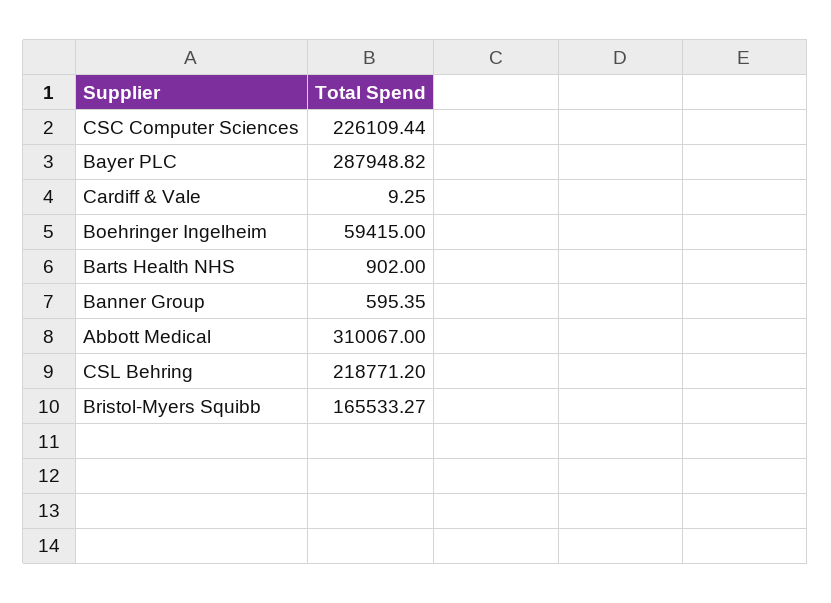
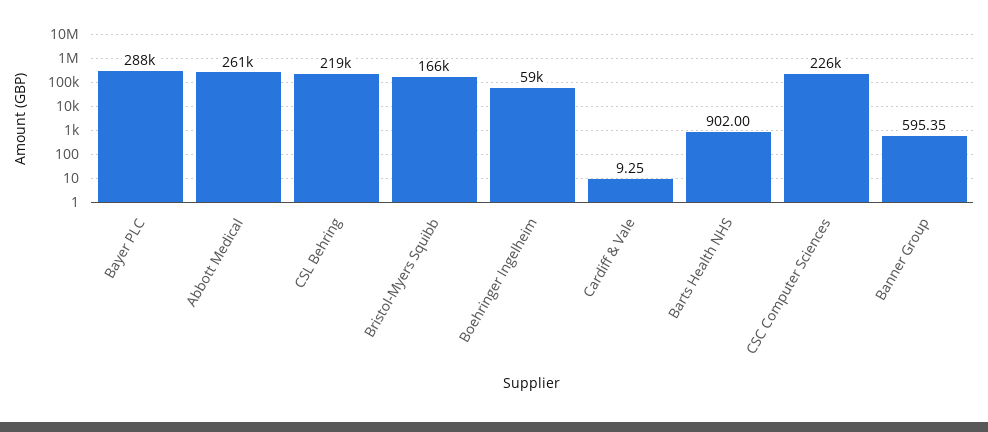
Abbott Medical: 310067 -> 261000

